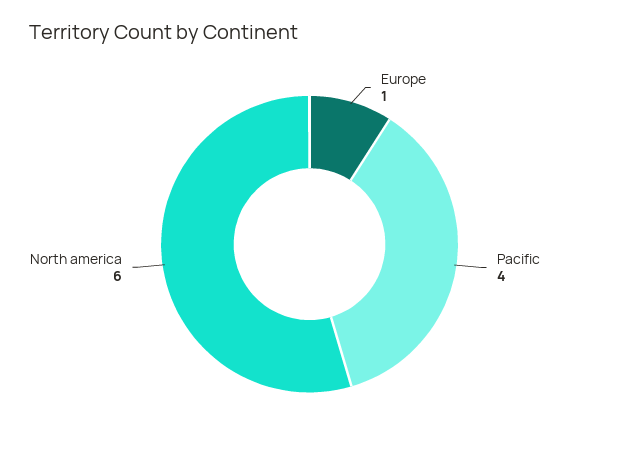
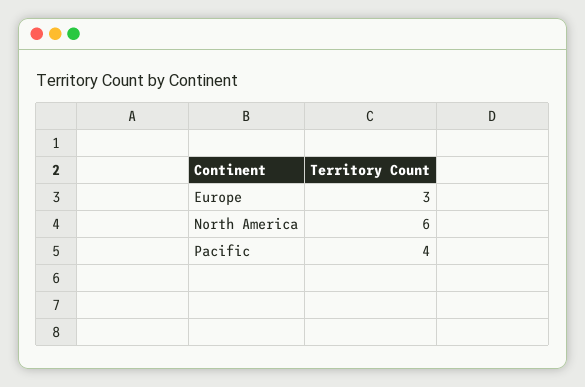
Europe: 1 -> 3

